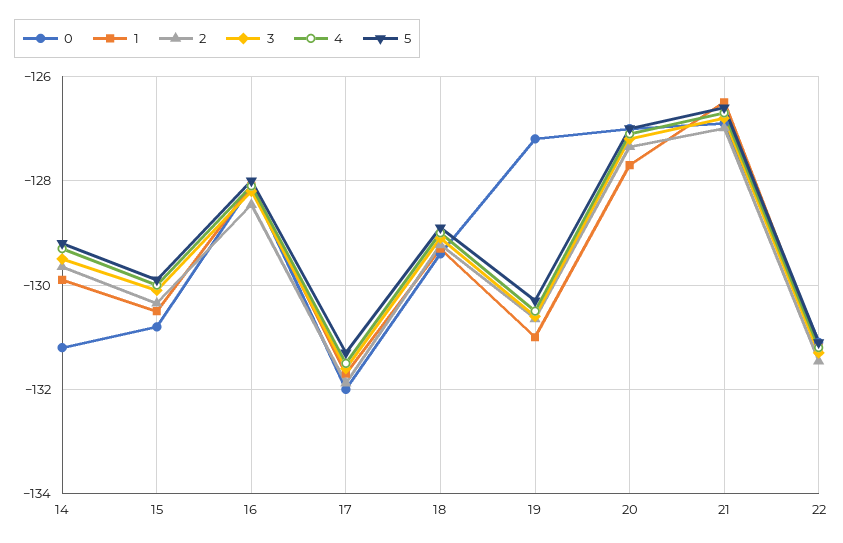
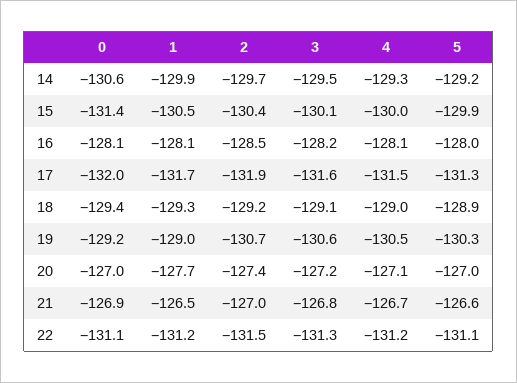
0, 14: -131.2 -> -130.6
0, 15: -130.8 -> -131.4
0, 19: -127.2 -> -129.2
1, 19: -131 -> -129

